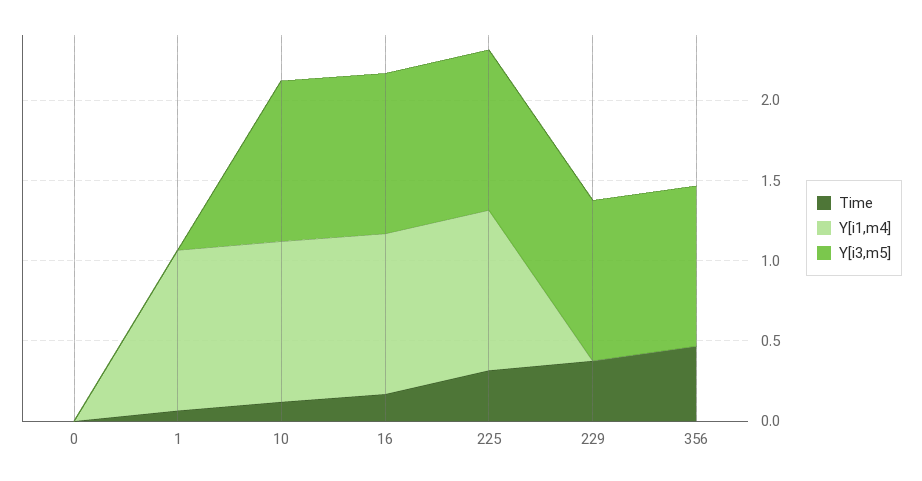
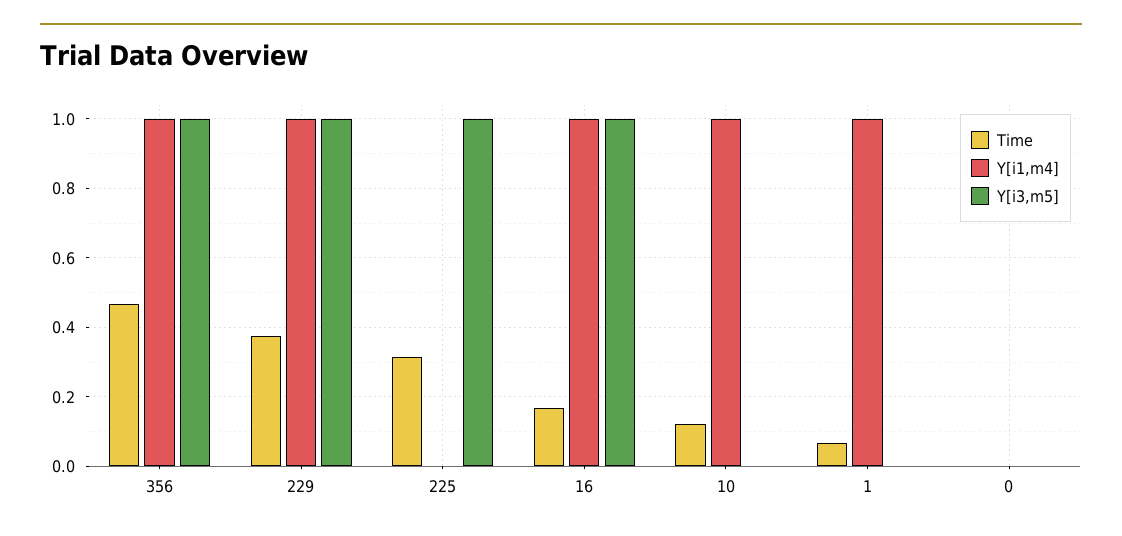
Y[i3,m5], 10: 1 -> 0
Y[i1,m4], 225: 1 -> 0
Y[i1,m4], 229: 0 -> 1
Y[i1,m4], 356: 0 -> 1

